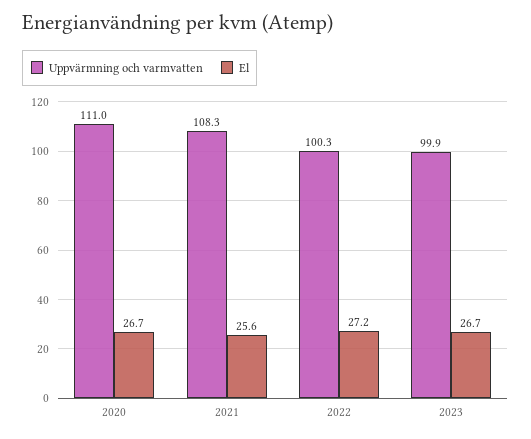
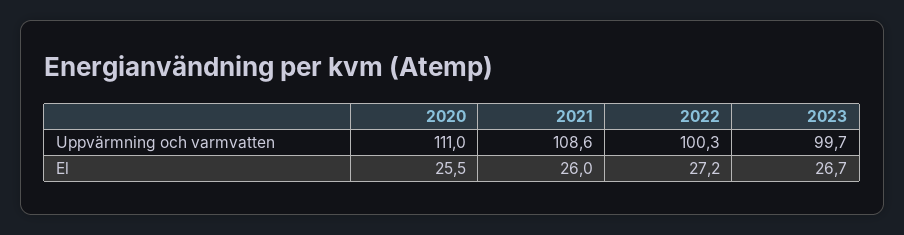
El, 2020: 26.7 -> 25.5
Uppvärmning och varmvatten, 2021: 108.3 -> 108.6
El, 2021: 25.6 -> 26
Uppvärmning och varmvatten, 2023: 99.9 -> 99.7

